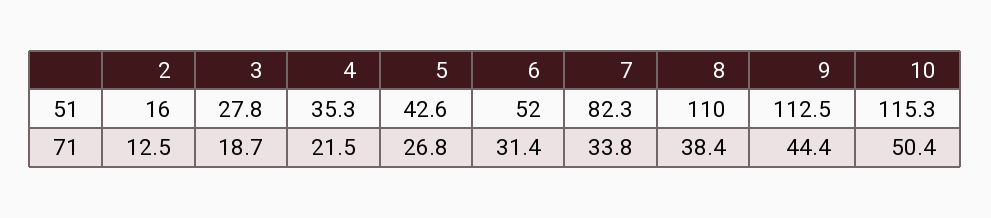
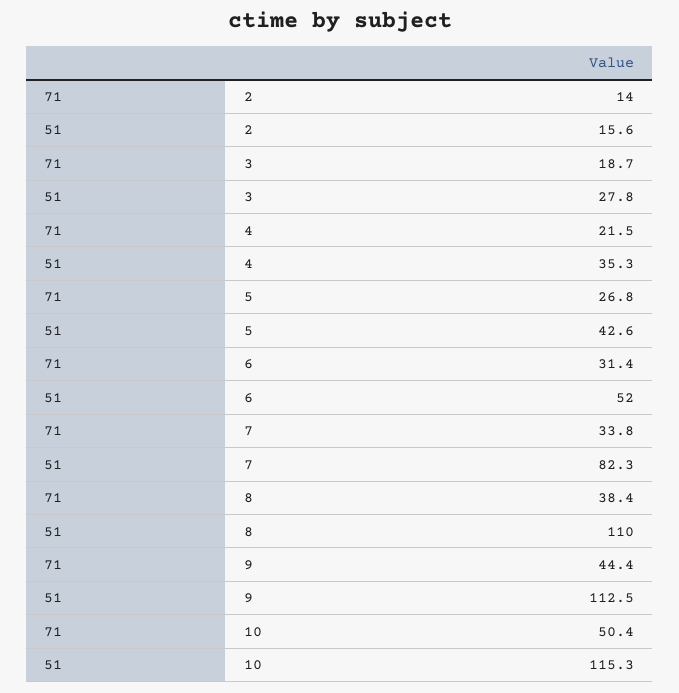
2, 51: 16 -> 15.6
2, 71: 12.5 -> 14

